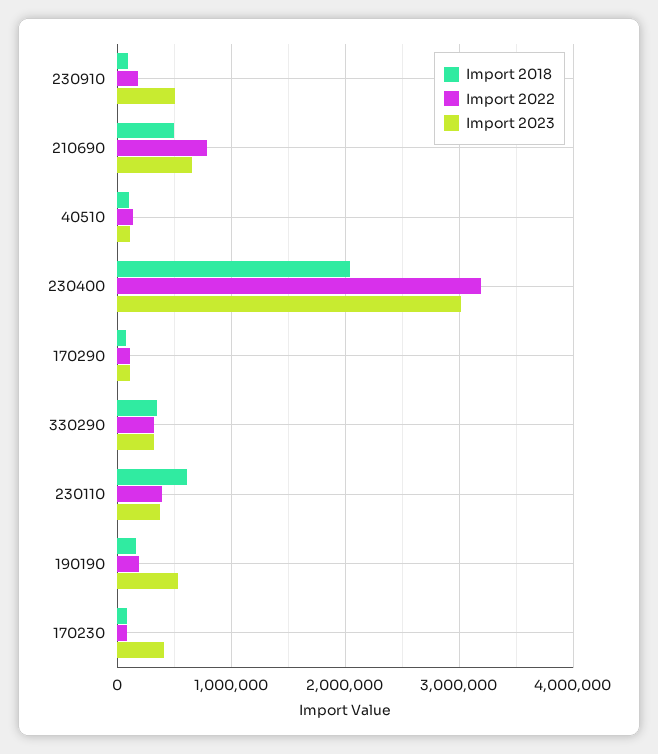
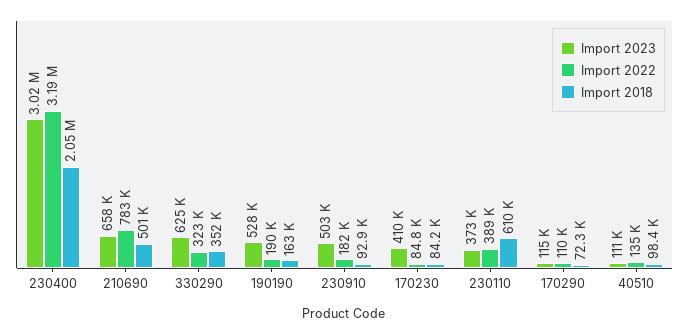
Import 2023, 330290: 300000 -> 625000

